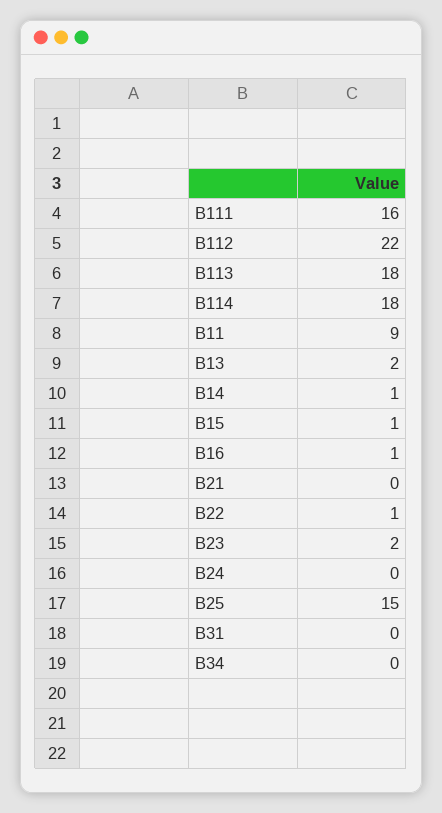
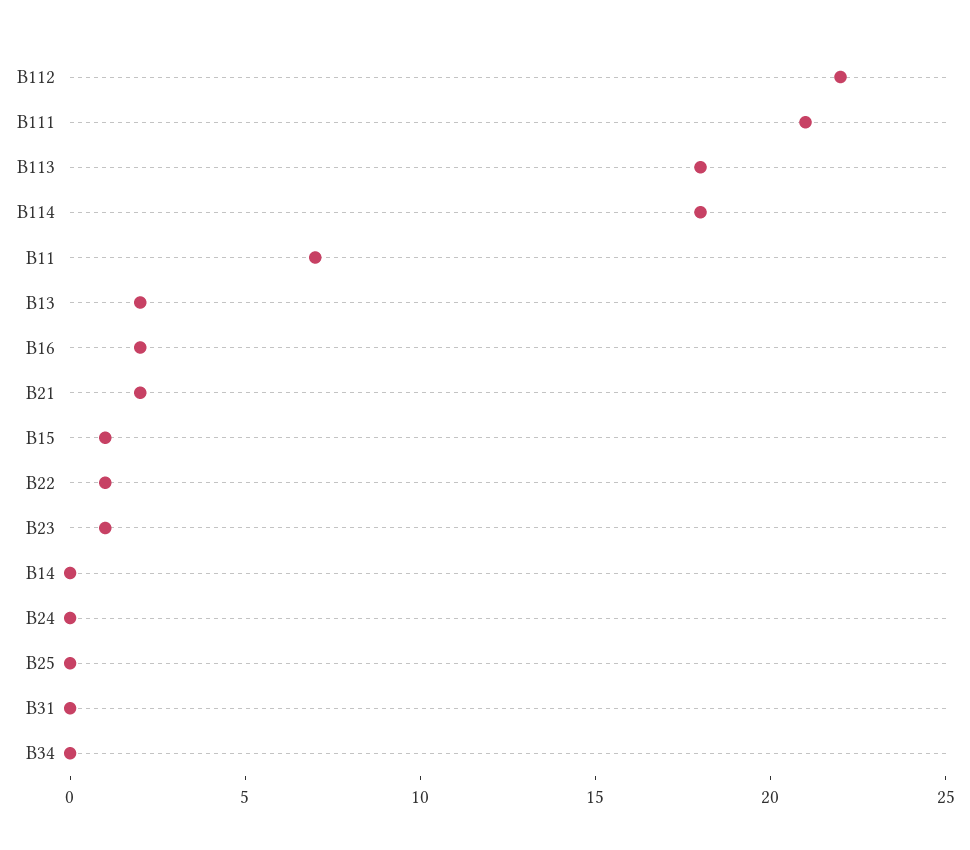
B111: 16 -> 21
B11: 9 -> 7
B14: 1 -> 0
B16: 1 -> 2
B21: 0 -> 2
B23: 2 -> 1
B25: 15 -> 0

